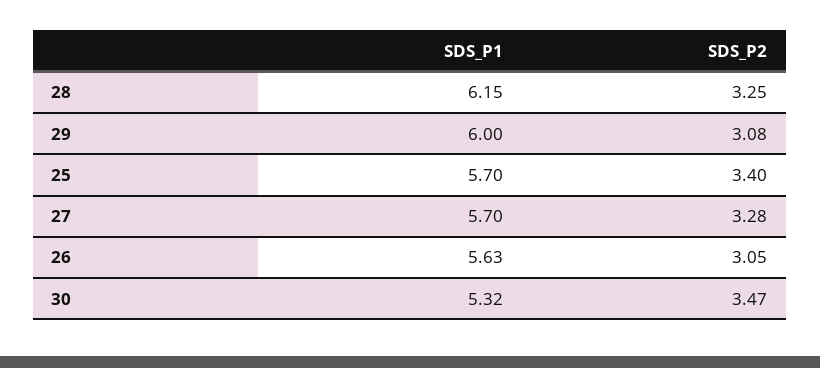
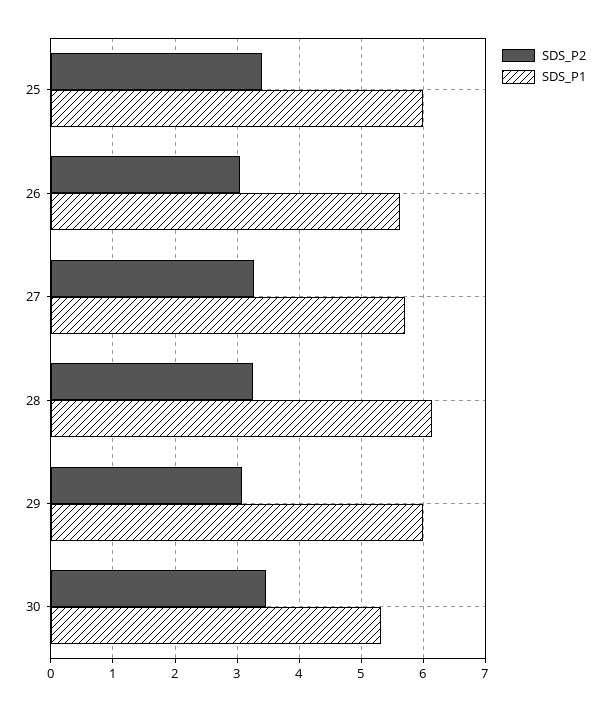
SDS_P1, 25: 5.7 -> 6

